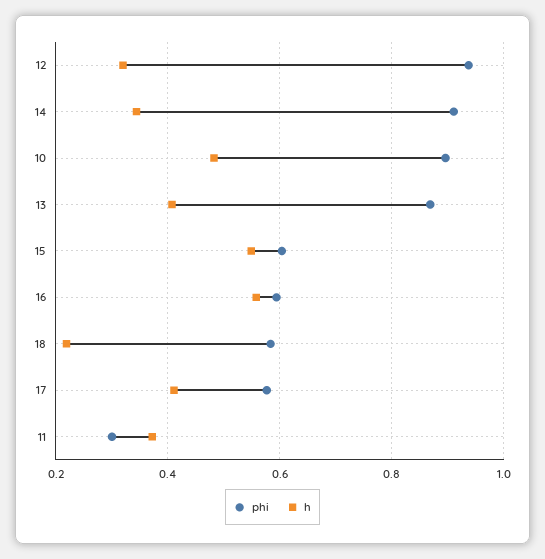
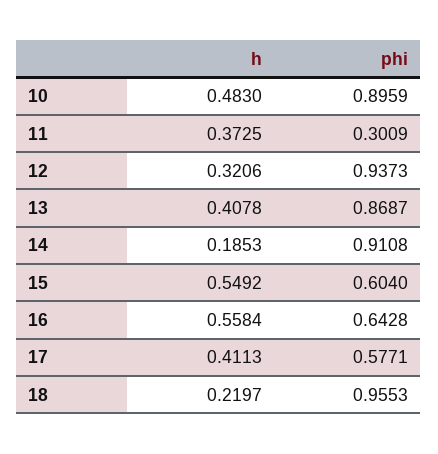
h, 14: 0.34 -> 0.1853
phi, 16: 0.6 -> 0.6428
phi, 18: 0.58 -> 0.9553

